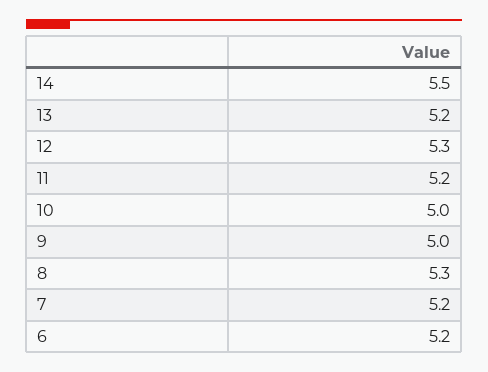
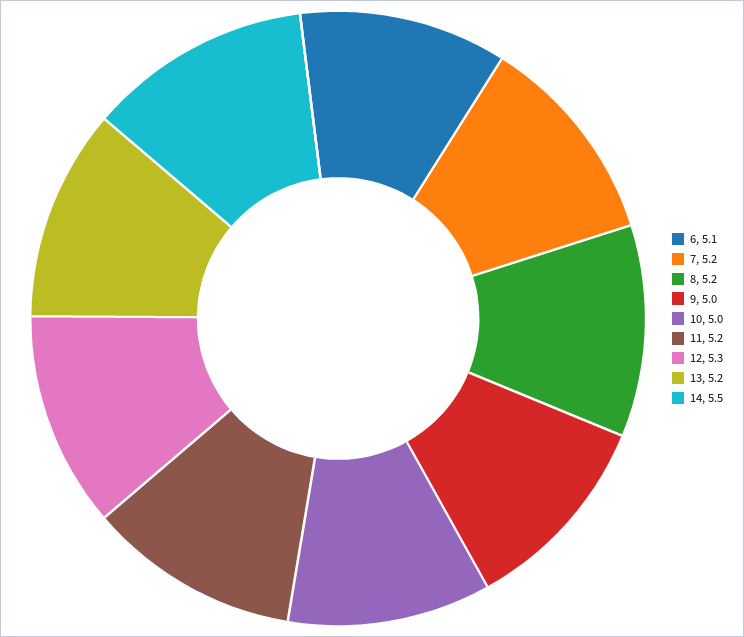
8: 5.3 -> 5.2
6: 5.2 -> 5.1

